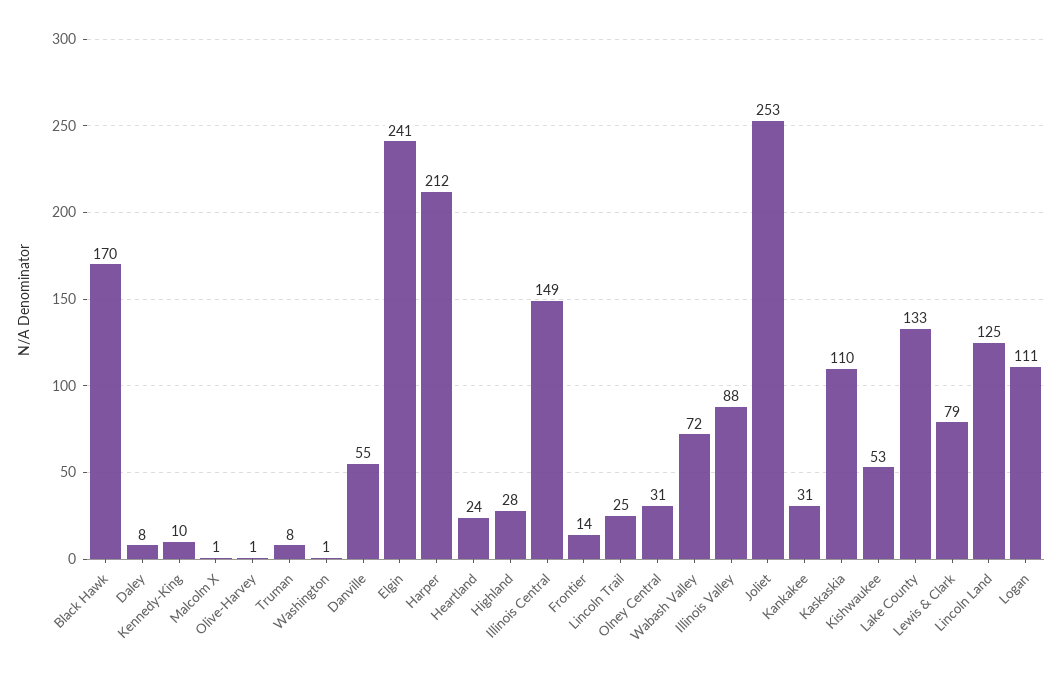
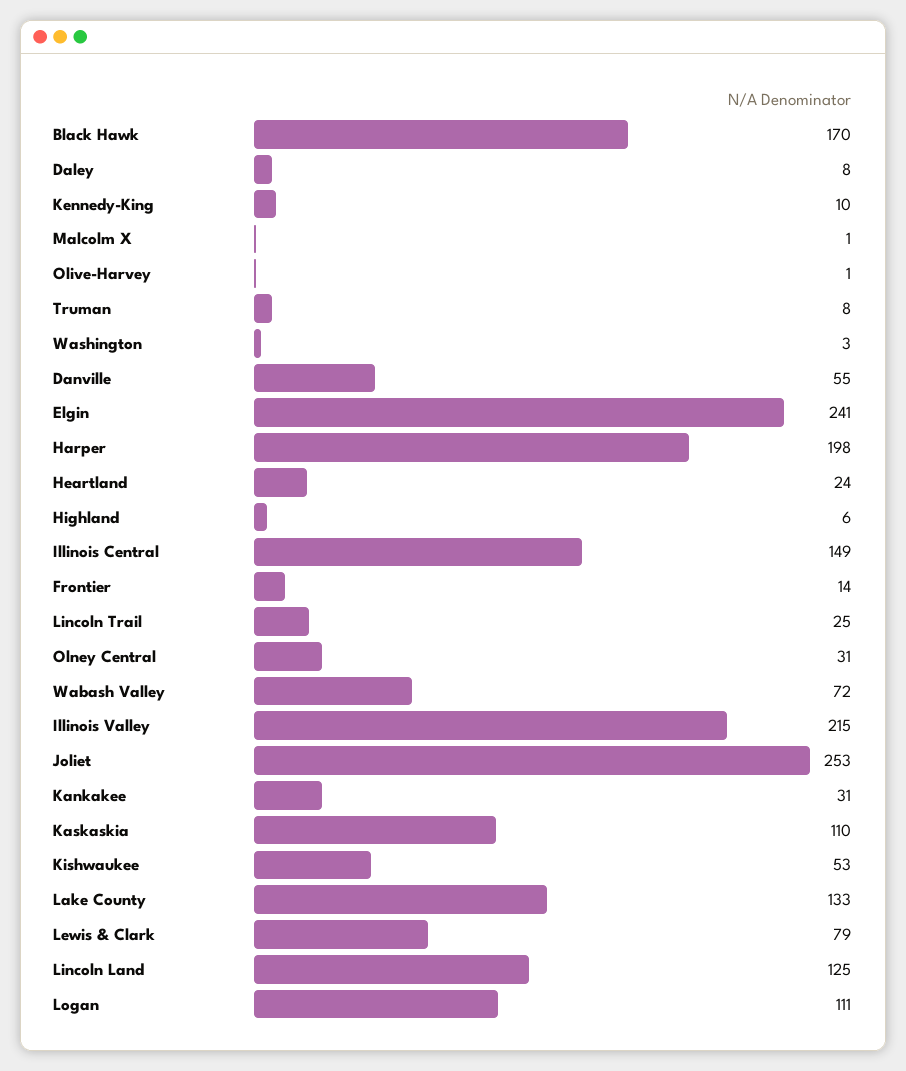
Washington: 1 -> 3
Harper: 212 -> 198
Highland: 28 -> 6
Illinois Valley: 88 -> 215

